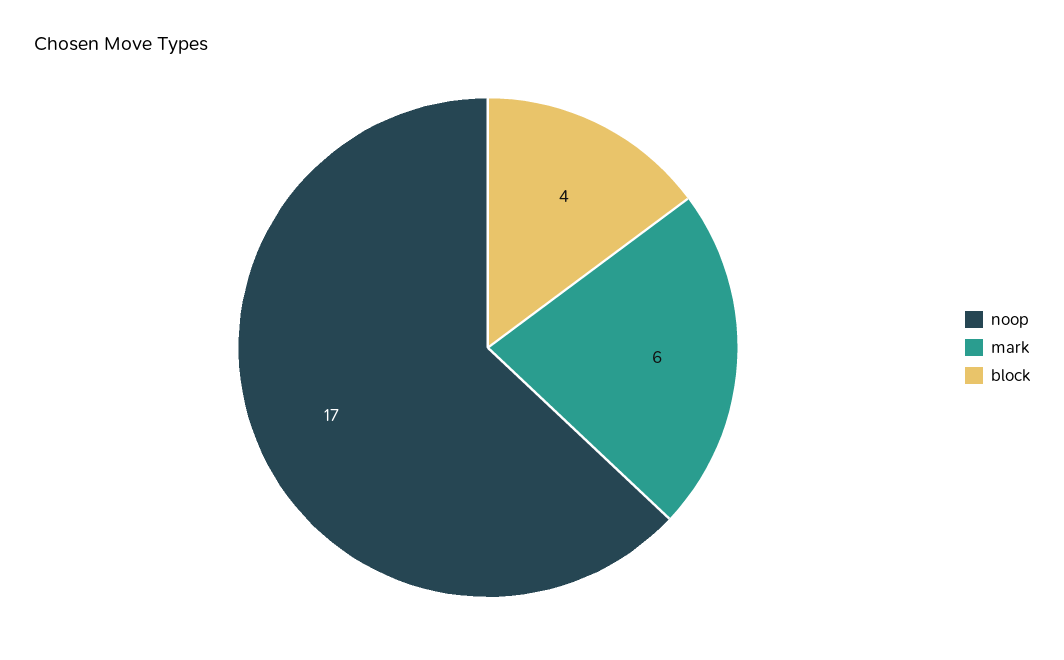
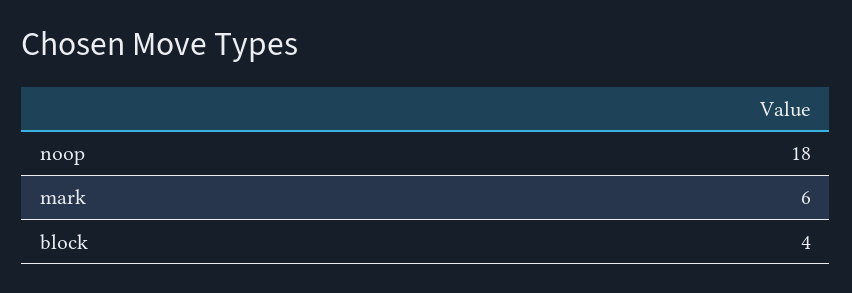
noop: 17 -> 18

